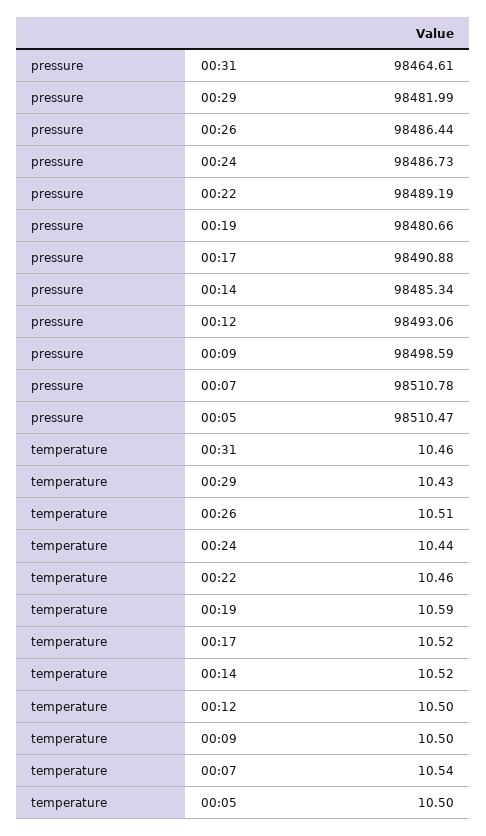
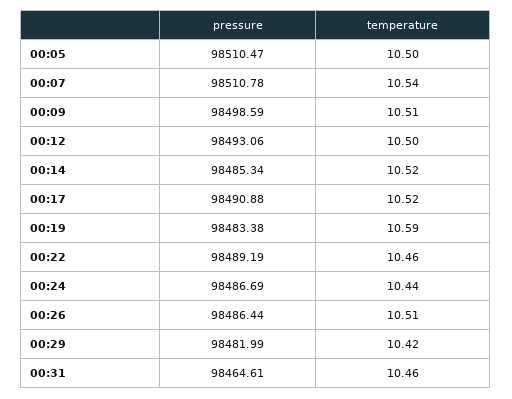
pressure, 00:24: 98486.73 -> 98486.69
pressure, 00:19: 98480.66 -> 98483.38
temperature, 00:29: 10.43 -> 10.42
temperature, 00:09: 10.5 -> 10.51

